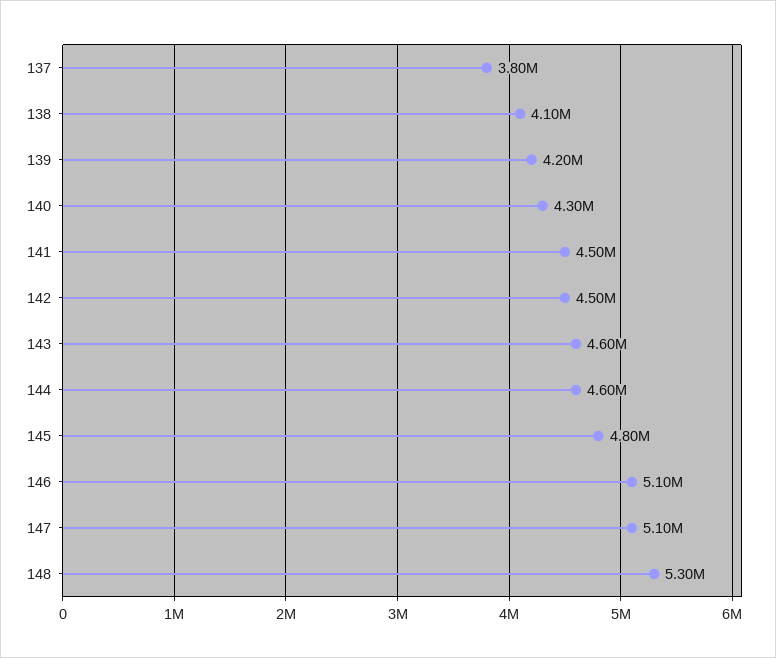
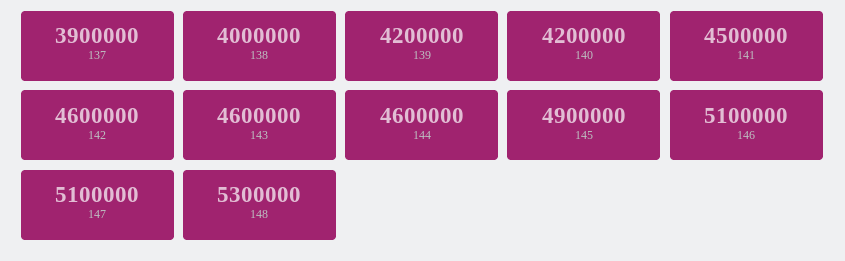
137: 3800000 -> 3900000
138: 4100000 -> 4000000
140: 4300000 -> 4200000
142: 4500000 -> 4600000
145: 4800000 -> 4900000

